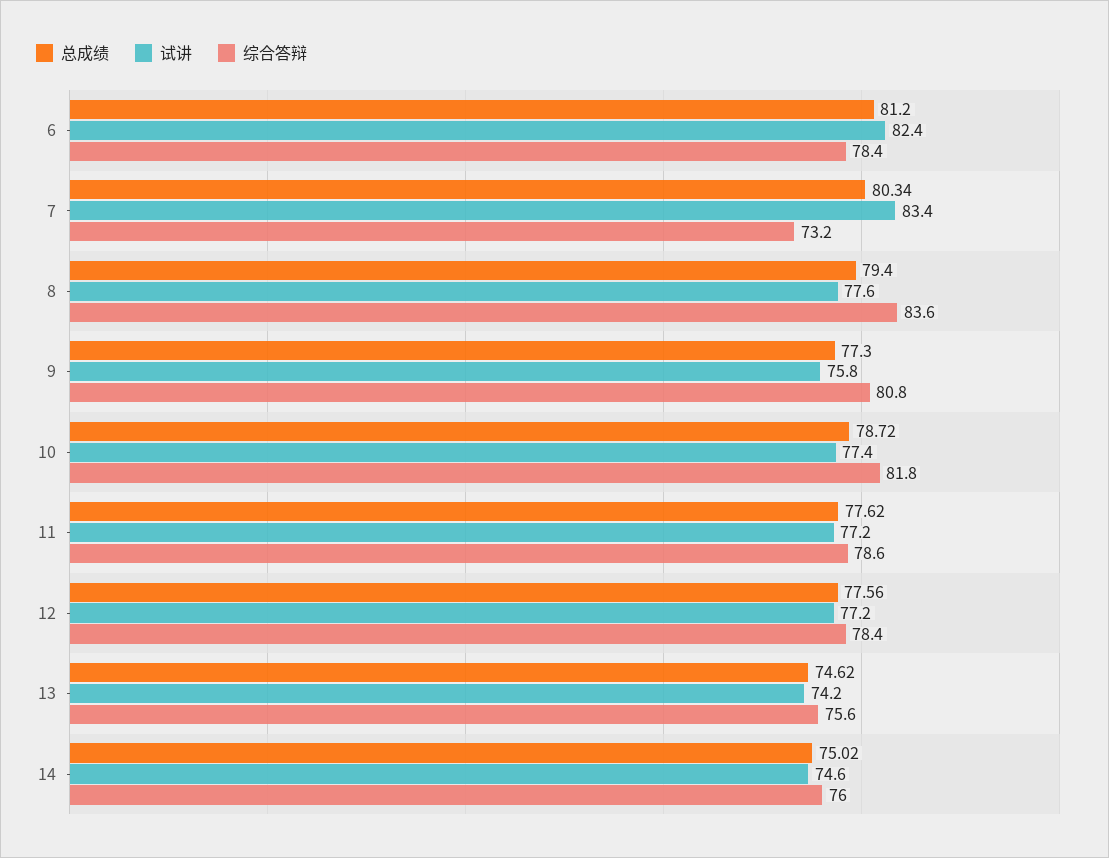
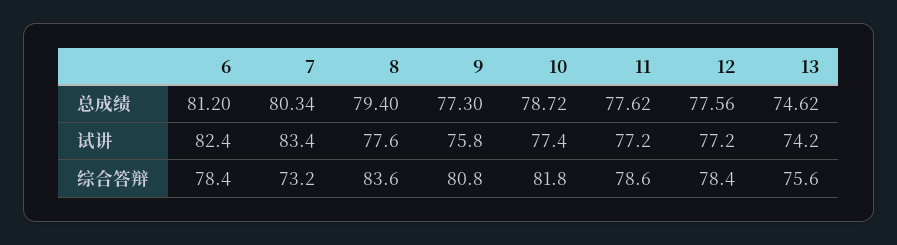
总成绩, 14: 75.02 -> none
试讲, 14: 74.6 -> none
综合答辩, 14: 76 -> none

